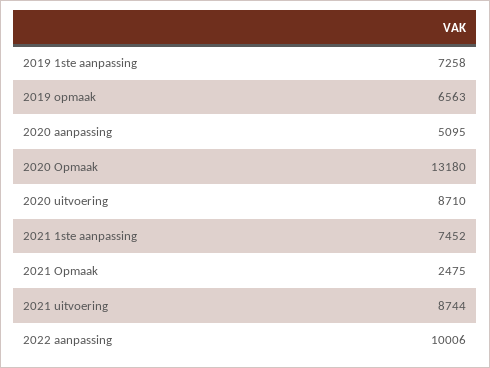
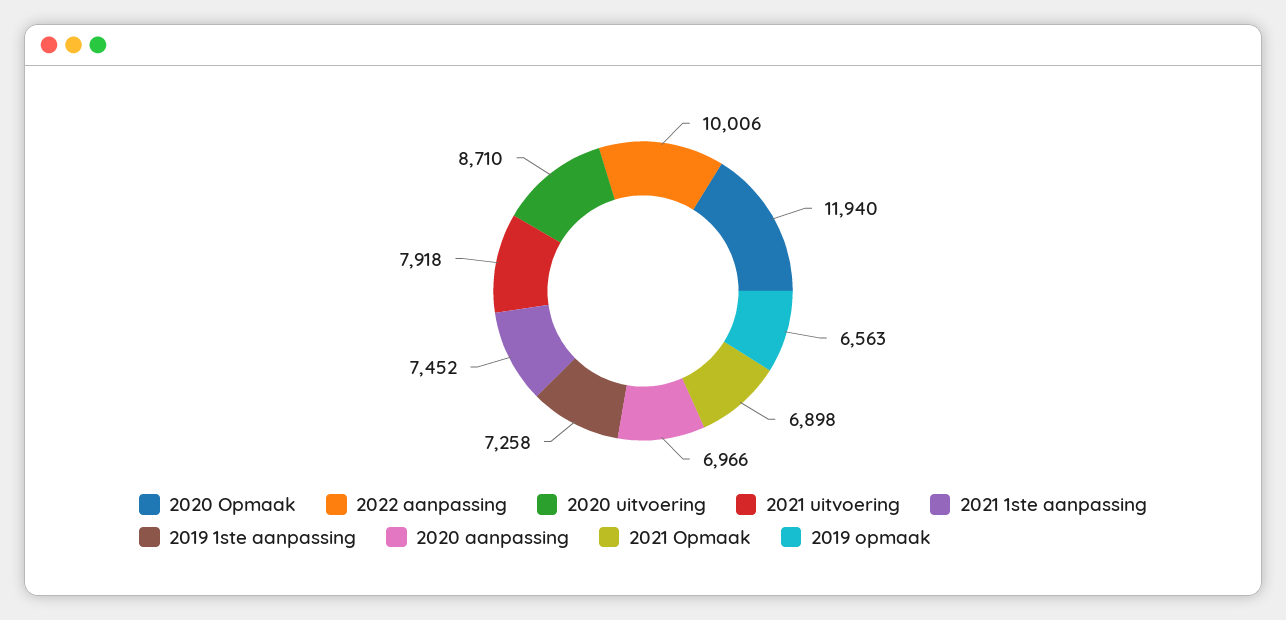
2020 aanpassing: 5095 -> 6966
2020 Opmaak: 13180 -> 11940
2021 Opmaak: 2475 -> 6898
2021 uitvoering: 8744 -> 7918

